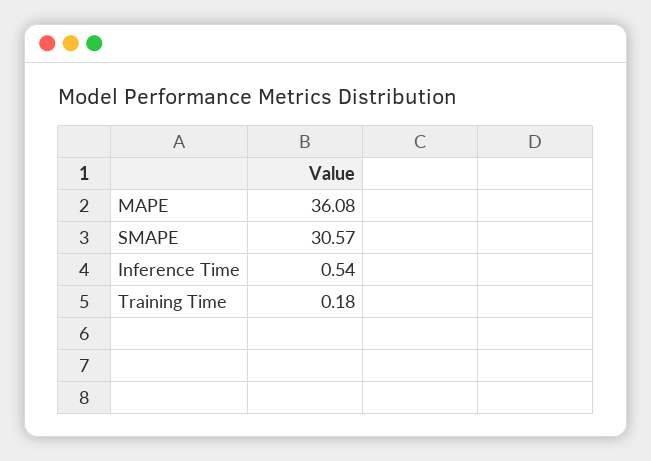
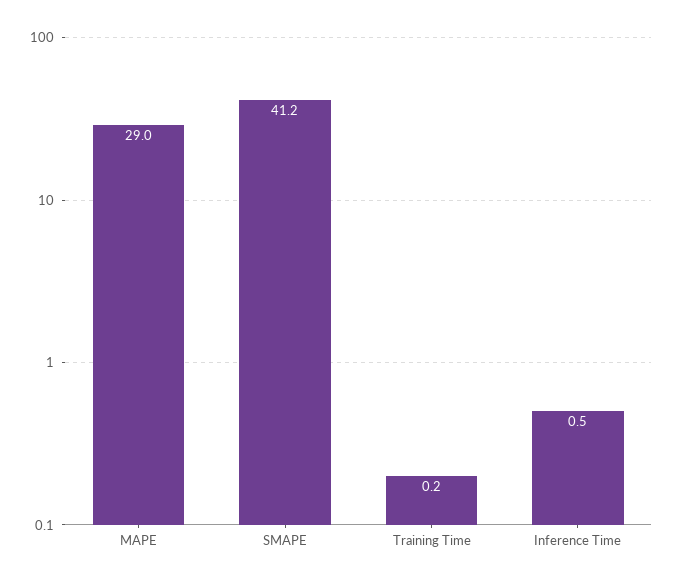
MAPE: 36.08 -> 29
SMAPE: 30.57 -> 41.2

